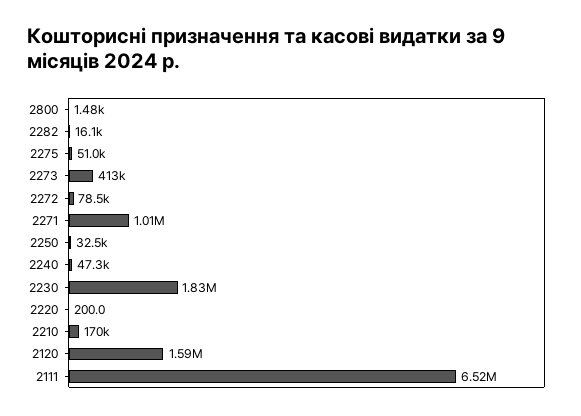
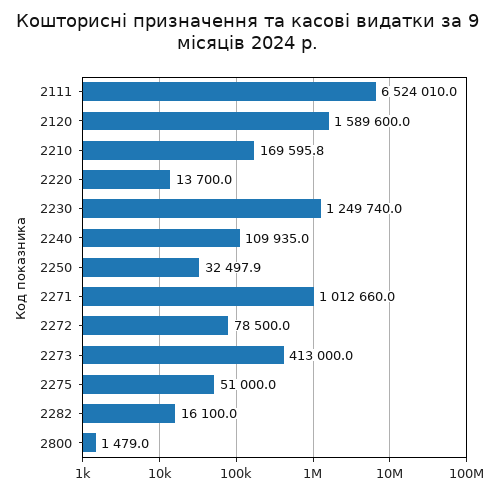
2240: 47300 -> 109935
2230: 1830000 -> 1249740
2220: 200 -> 13700

